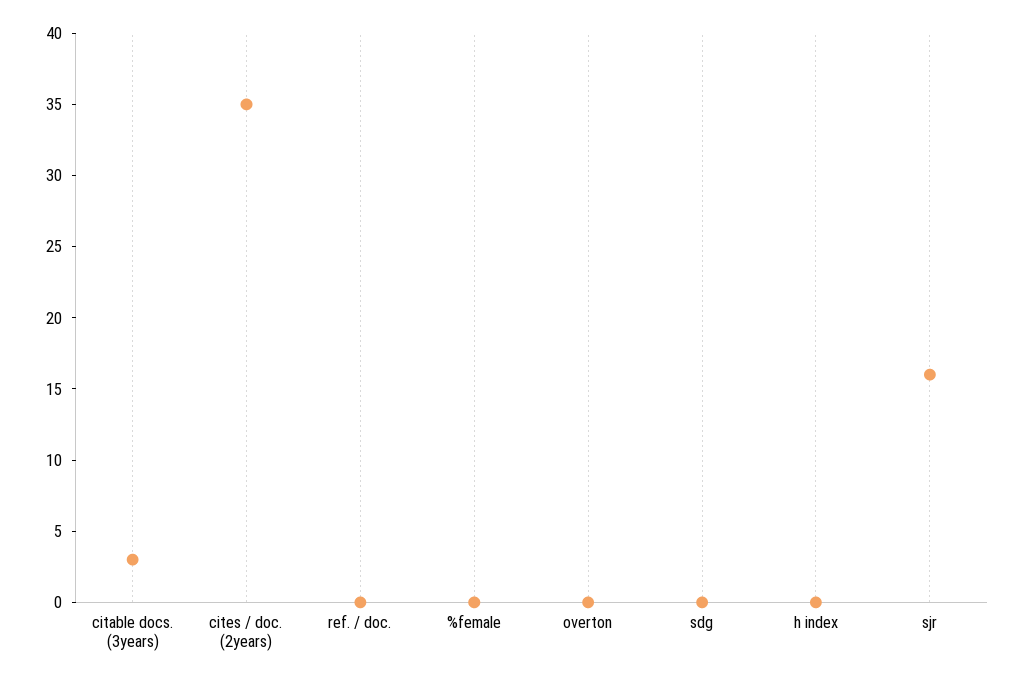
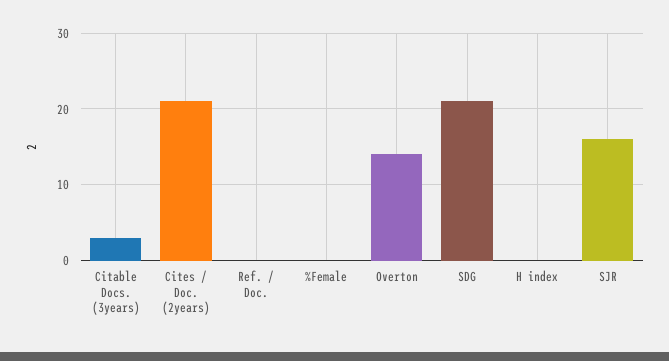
cites / doc. (2years): 35 -> 21
overton: 0 -> 14
sdg: 0 -> 21

